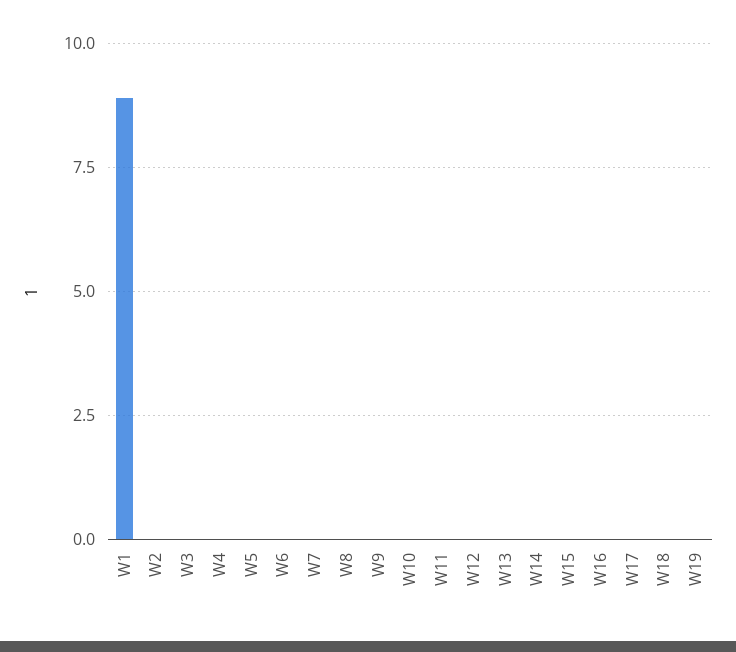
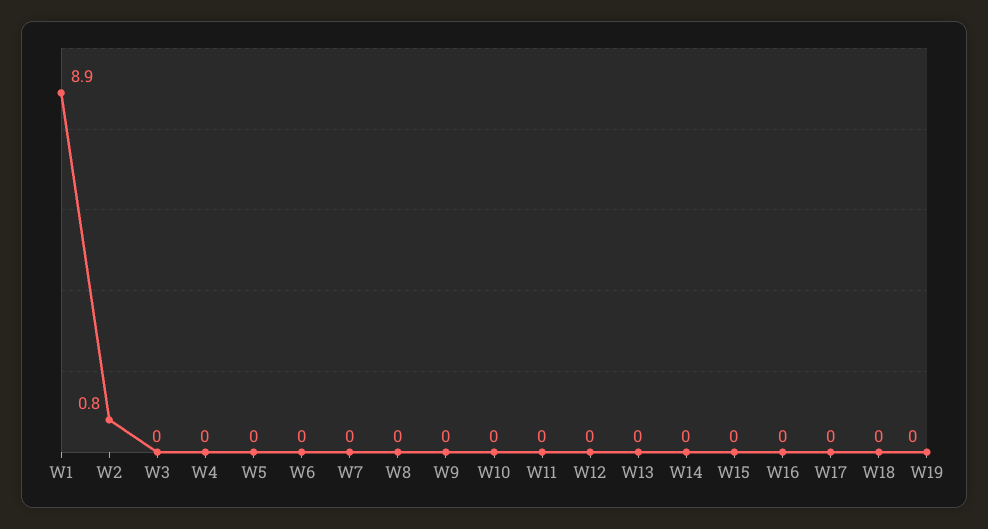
W2: 0 -> 0.8

